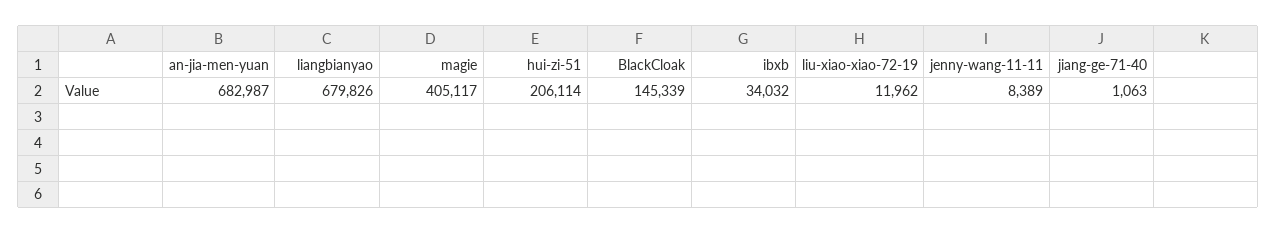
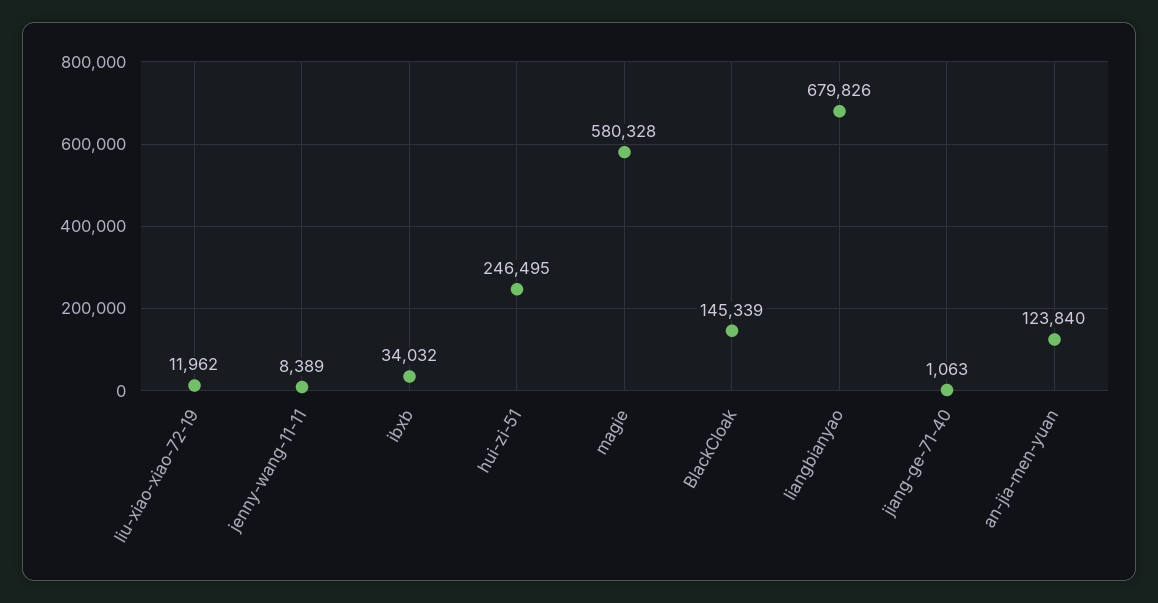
an-jia-men-yuan: 682987 -> 123840
magie: 405117 -> 580328
hui-zi-51: 206114 -> 246495

